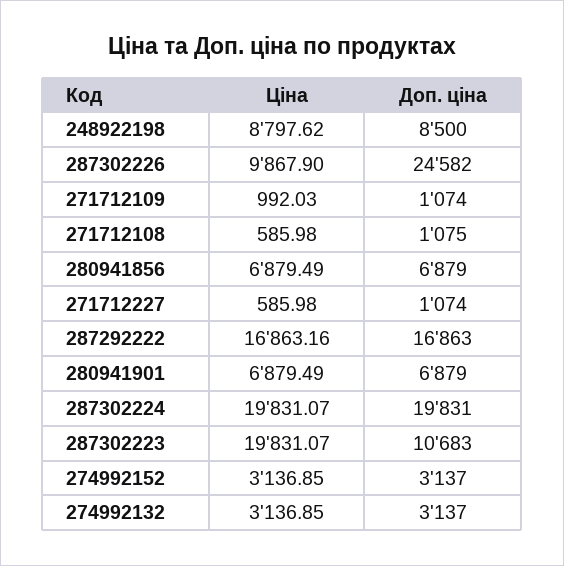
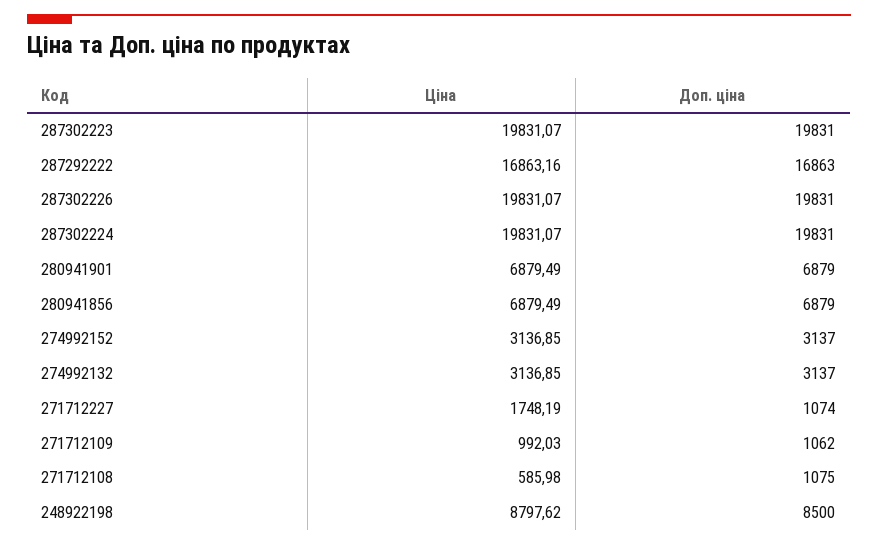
Ціна, 287302226: 9867.9 -> 19831.07
Доп. ціна, 287302226: 24582 -> 19831
Доп. ціна, 271712109: 1074 -> 1062
Ціна, 271712227: 585.98 -> 1748.19
Доп. ціна, 287302223: 10683 -> 19831

